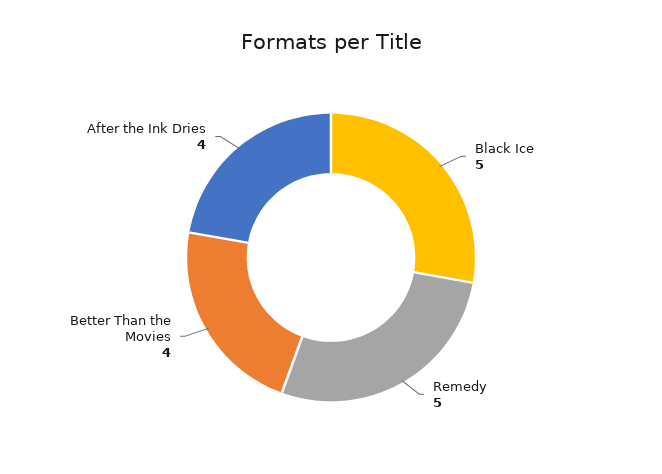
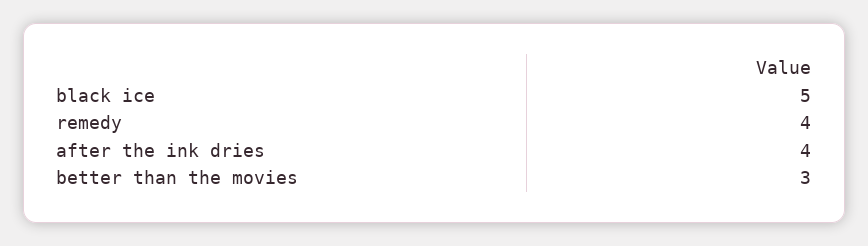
Remedy: 5 -> 4
Better Than the Movies: 4 -> 3

